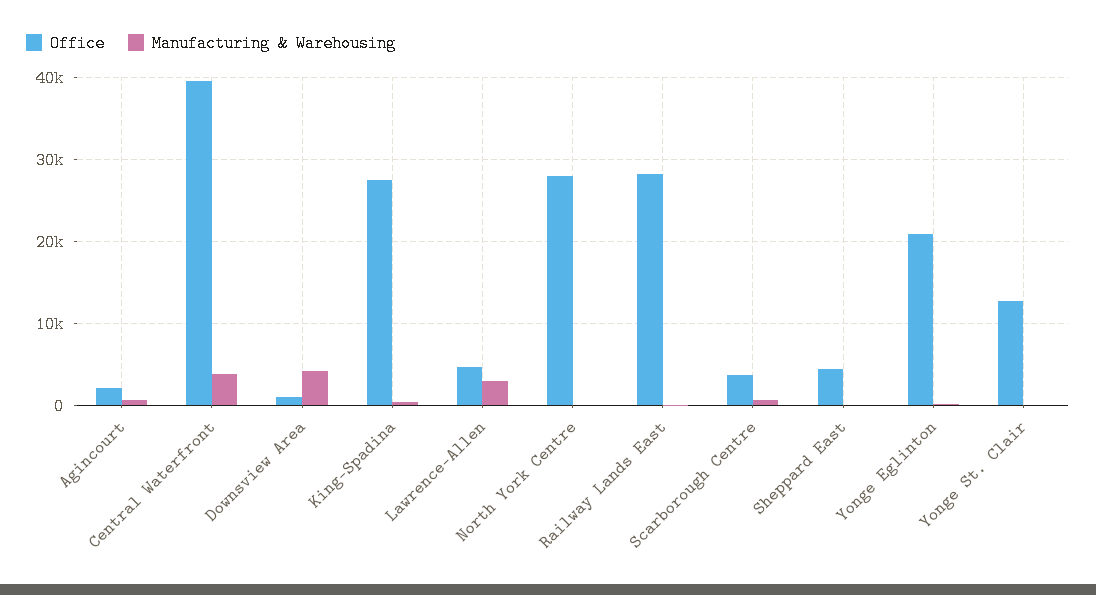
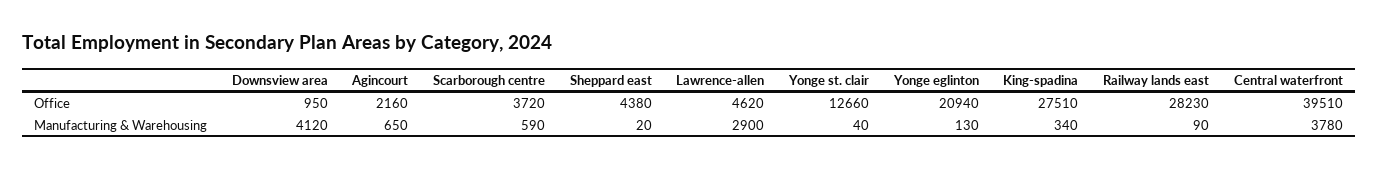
Office, North York Centre: 28000 -> none
Manufacturing & Warehousing, North York Centre: 0 -> none

